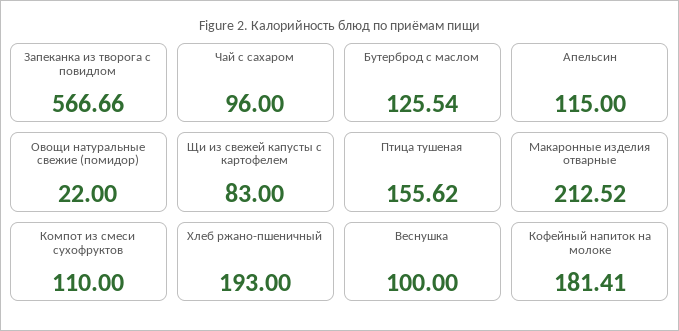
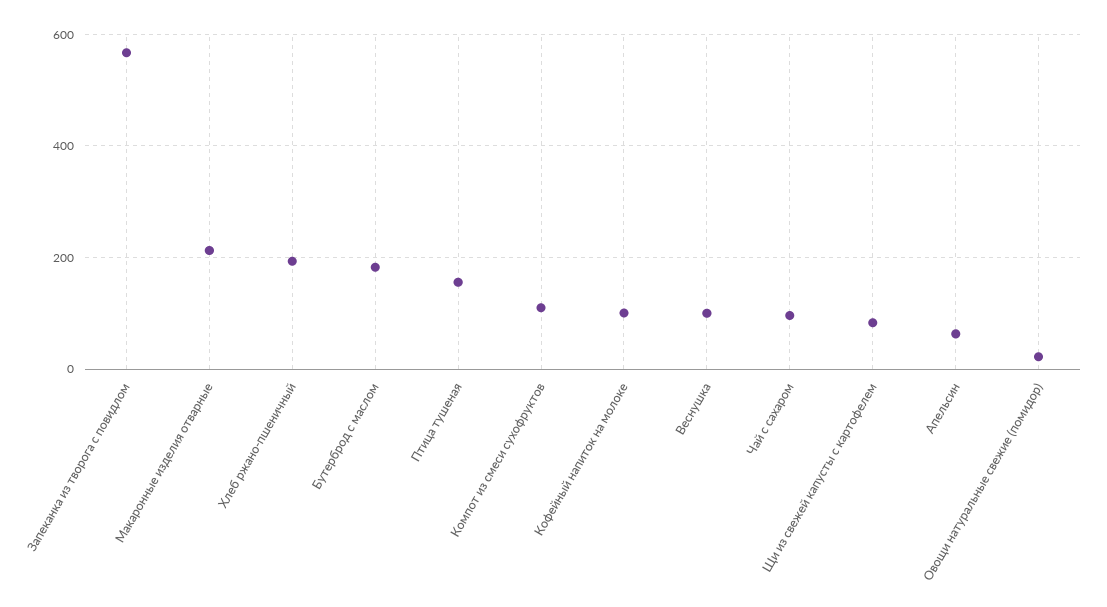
Бутерброд с маслом: 125.54 -> 180
Апельсин: 115 -> 60
Кофейный напиток на молоке: 181.41 -> 100

